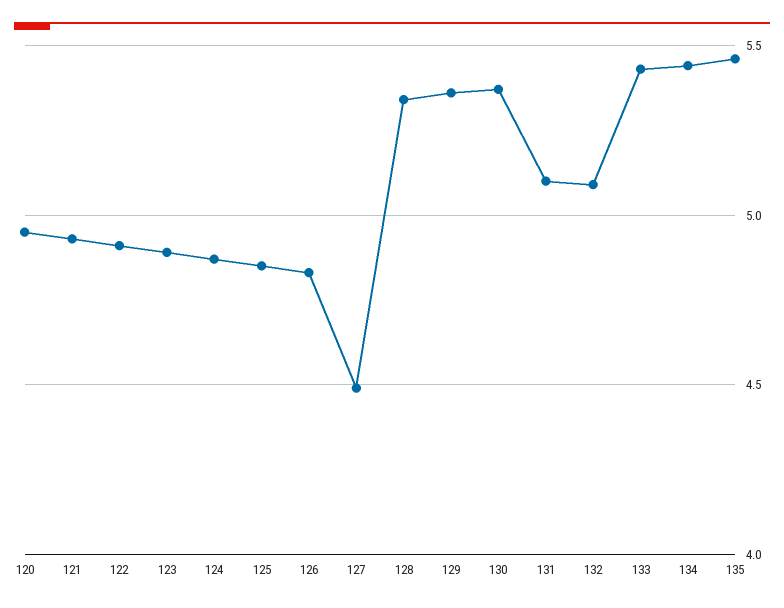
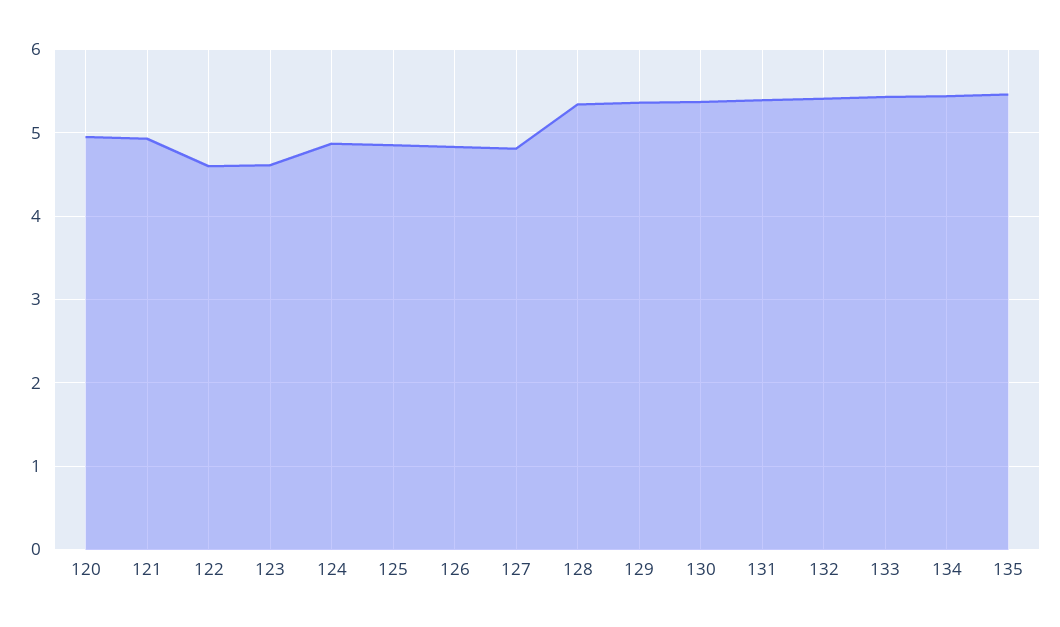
122: 4.9 -> 4.6
123: 4.9 -> 4.6
127: 4.5 -> 4.8
131: 5.1 -> 5.4
132: 5.1 -> 5.4

